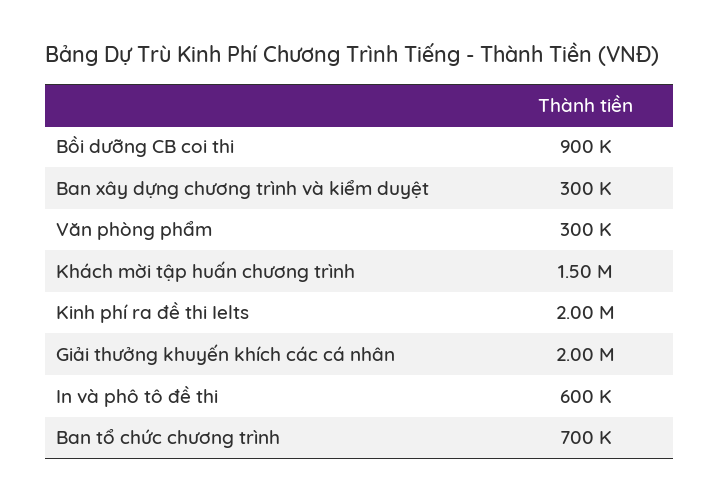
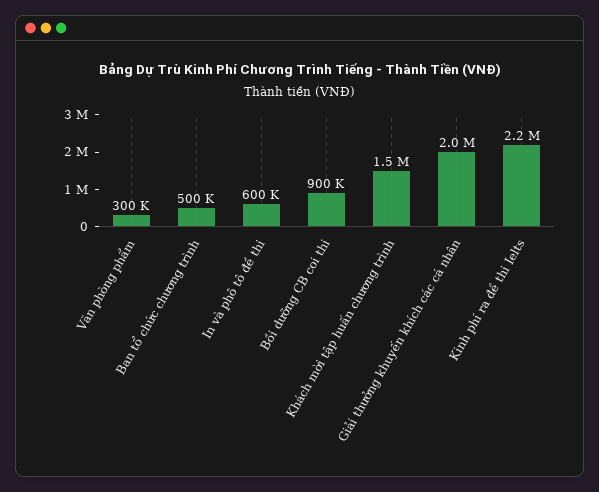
Ban xây dựng chương trình và kiểm duyệt: 300000 -> none
Kinh phí ra đề thi Ielts: 2000000 -> 2200000
Ban tổ chức chương trình: 700000 -> 500000

